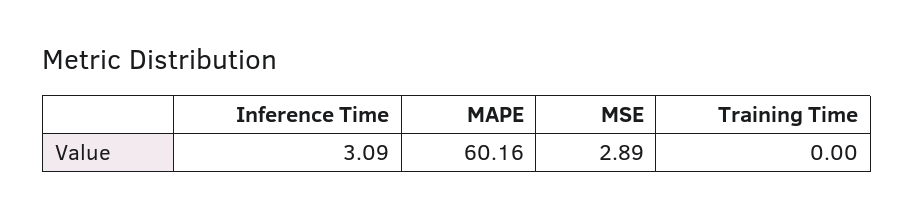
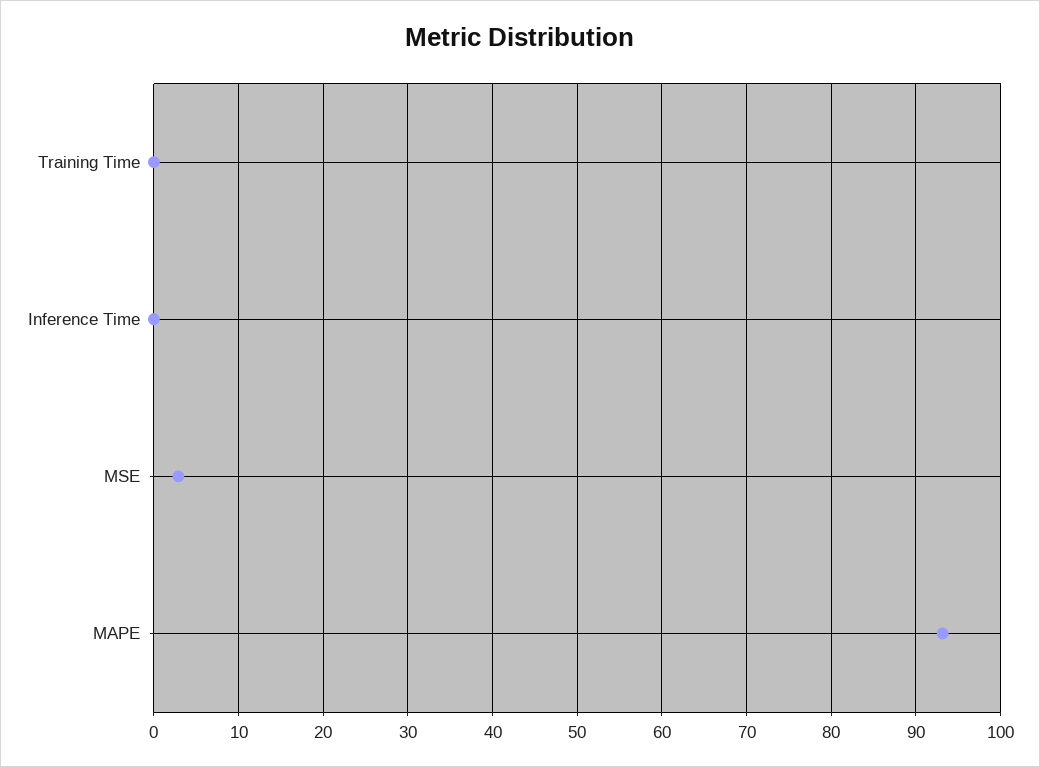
Inference Time: 3.09 -> 0
MAPE: 60.16 -> 93

